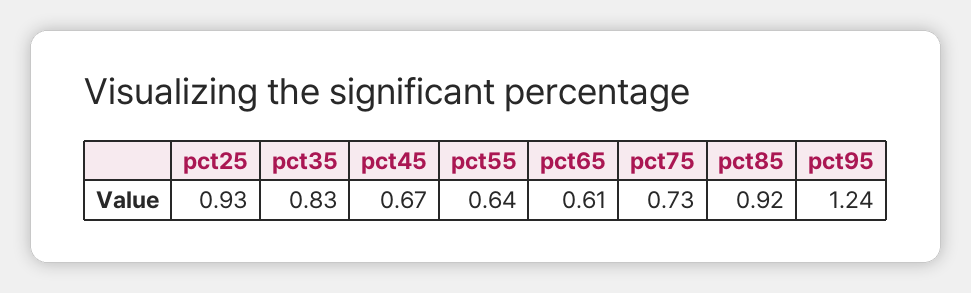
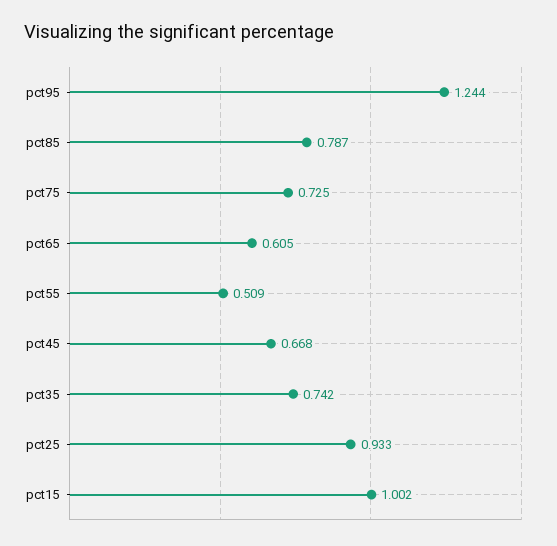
pct35: 0.83 -> 0.742
pct55: 0.64 -> 0.509
pct85: 0.92 -> 0.787
pct15: none -> 1.002

